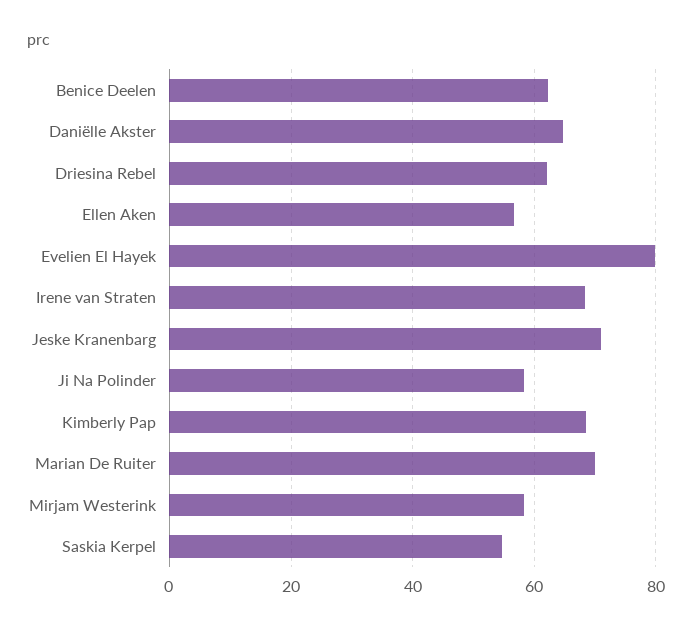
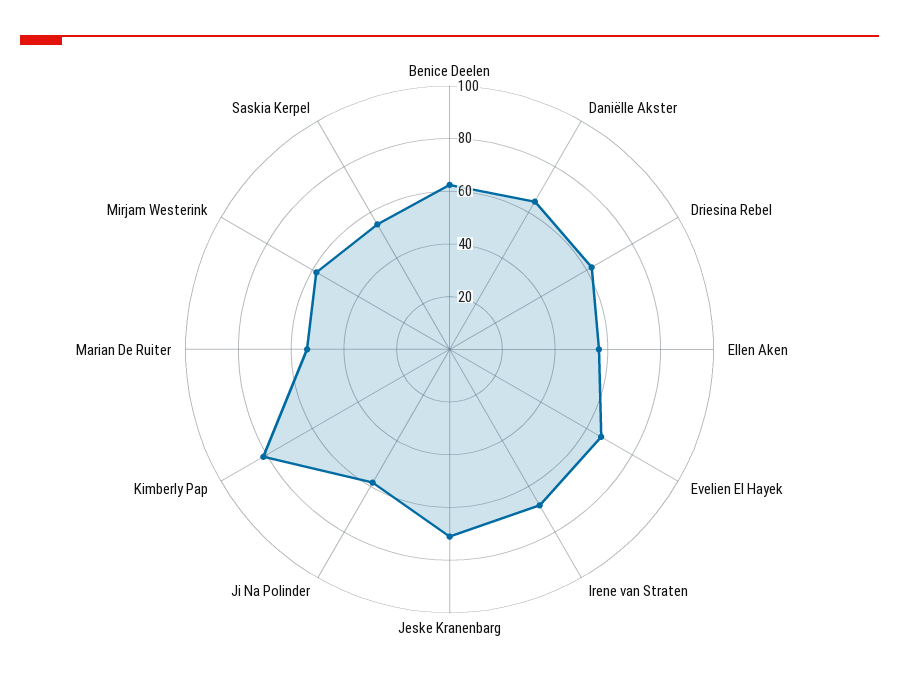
Evelien El Hayek: 80 -> 65
Kimberly Pap: 68 -> 80
Marian De Ruiter: 70 -> 55

